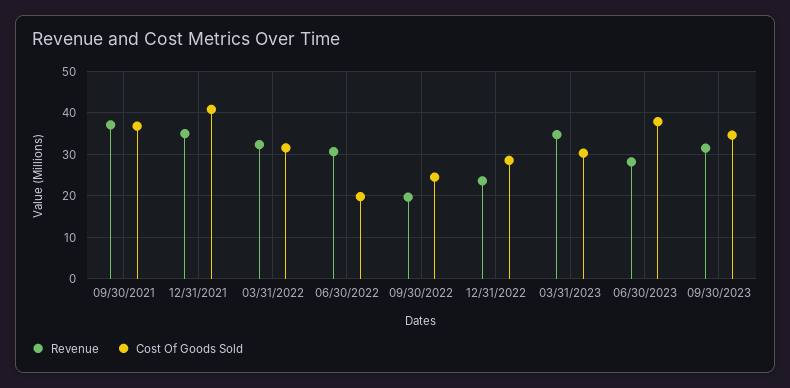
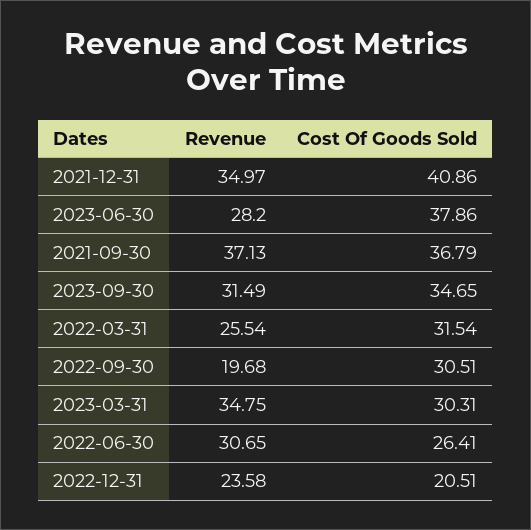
Revenue, 03/31/2022: 32 -> 25.54
Cost Of Goods Sold, 06/30/2022: 20 -> 26.41
Cost Of Goods Sold, 09/30/2022: 24 -> 30.51
Cost Of Goods Sold, 12/31/2022: 28 -> 20.51

